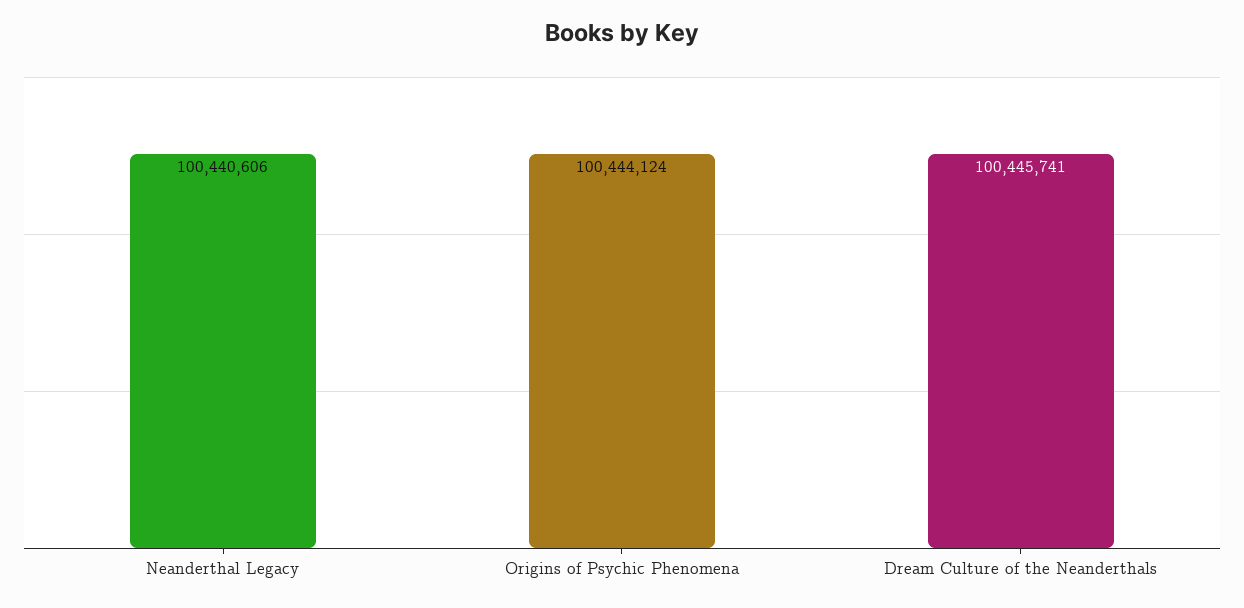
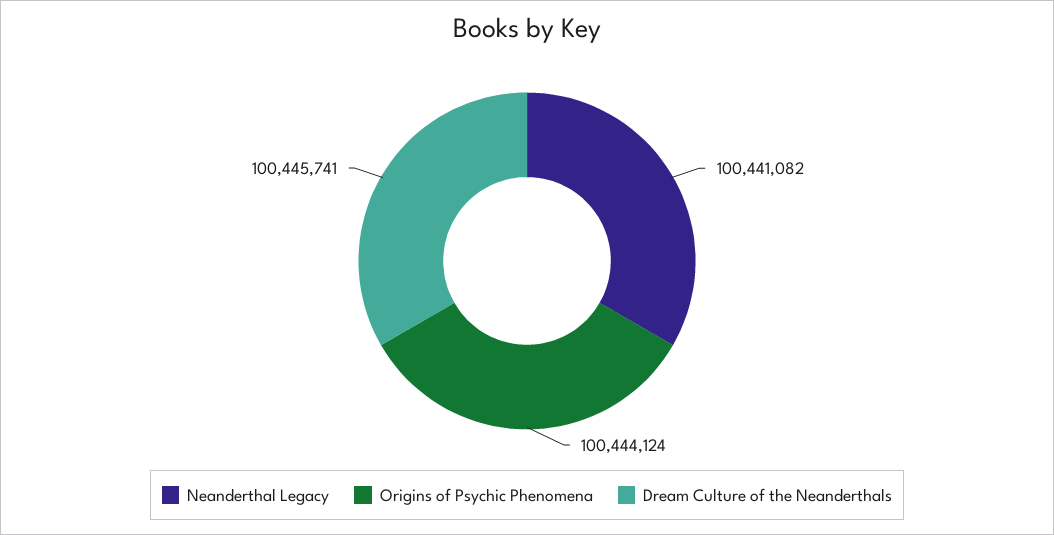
Neanderthal Legacy: 100440606 -> 100441082

